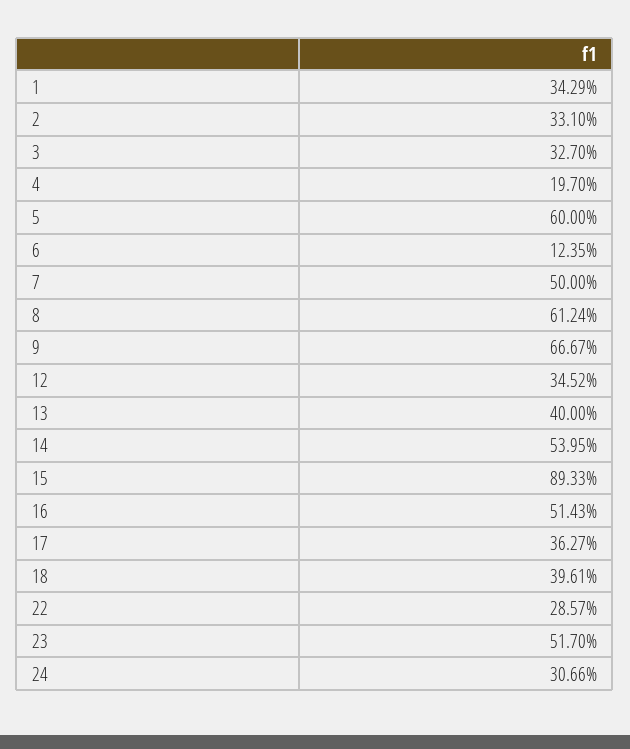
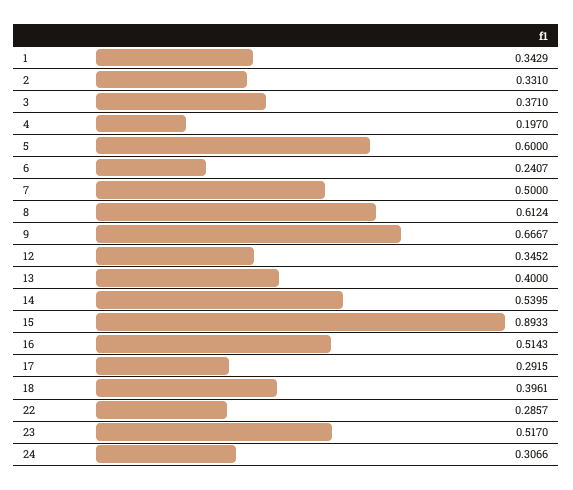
3: 0.327 -> 0.371
6: 0.1235 -> 0.2407
17: 0.3627 -> 0.2915

